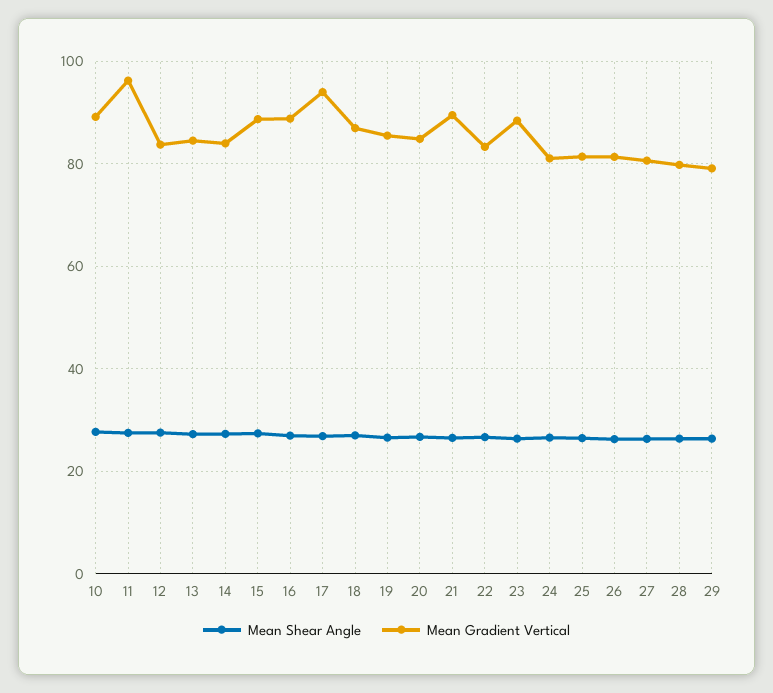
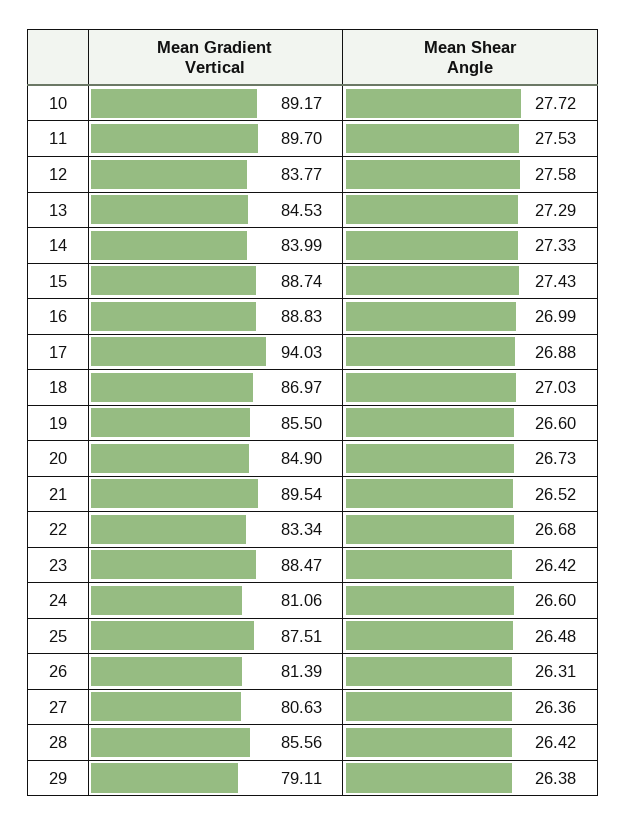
Mean Gradient Vertical, 11: 96 -> 89.7
Mean Gradient Vertical, 25: 82 -> 87.51
Mean Gradient Vertical, 28: 80 -> 85.56

